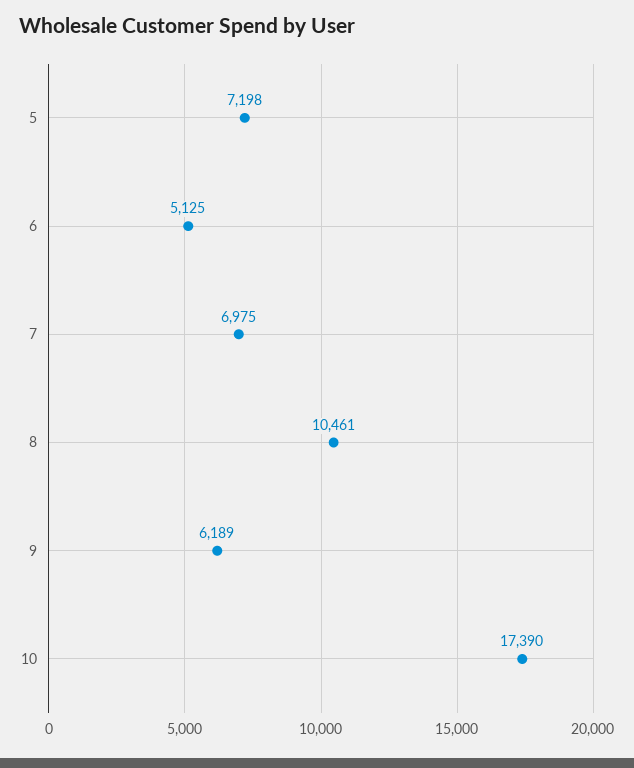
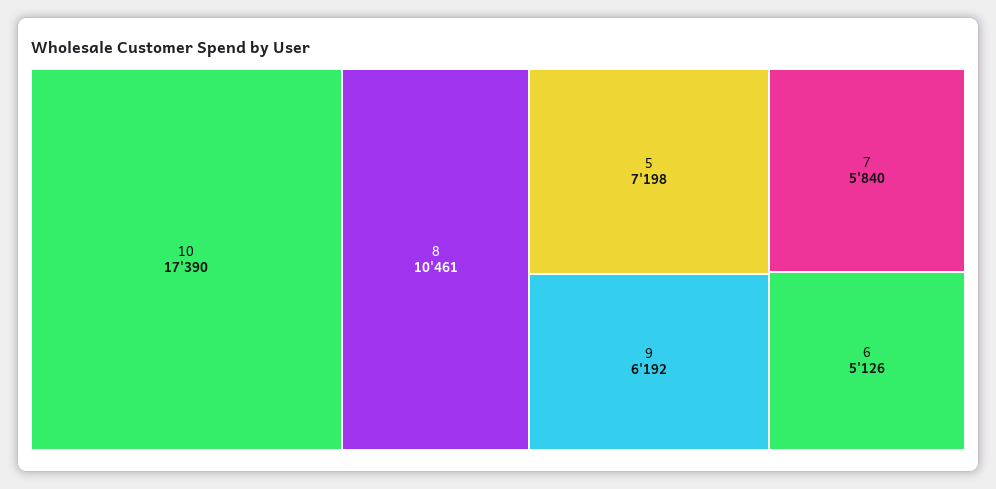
6: 5125 -> 5126
7: 6975 -> 5840
9: 6189 -> 6192

